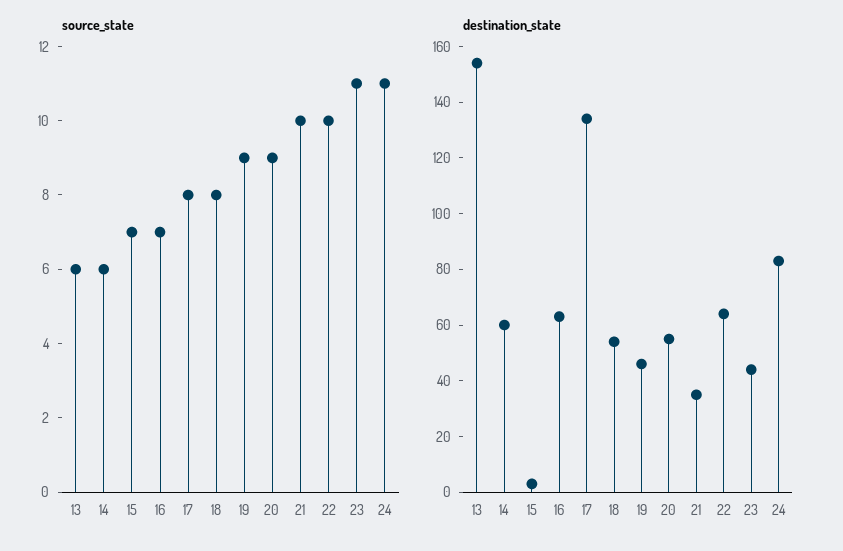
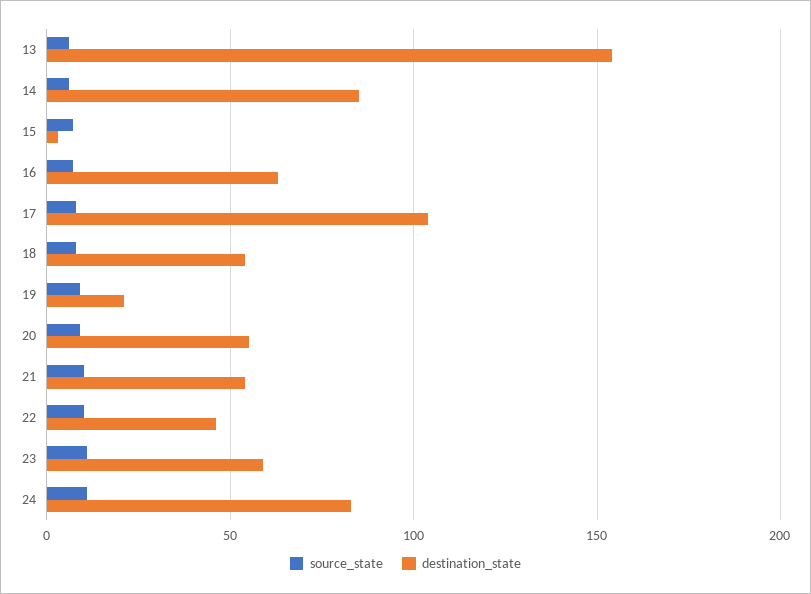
destination_state, 14: 60 -> 85
destination_state, 17: 135 -> 105
destination_state, 19: 45 -> 20
destination_state, 21: 35 -> 55
destination_state, 22: 65 -> 45
destination_state, 23: 45 -> 60

